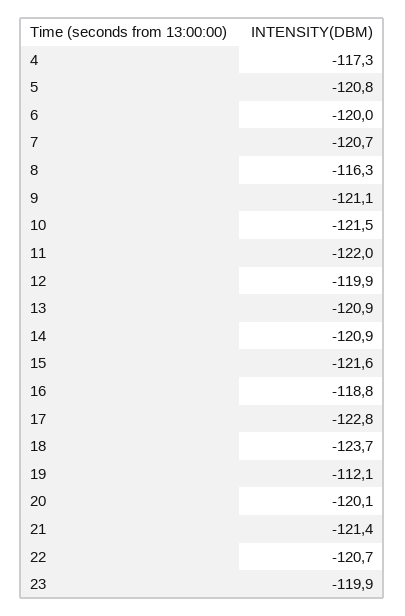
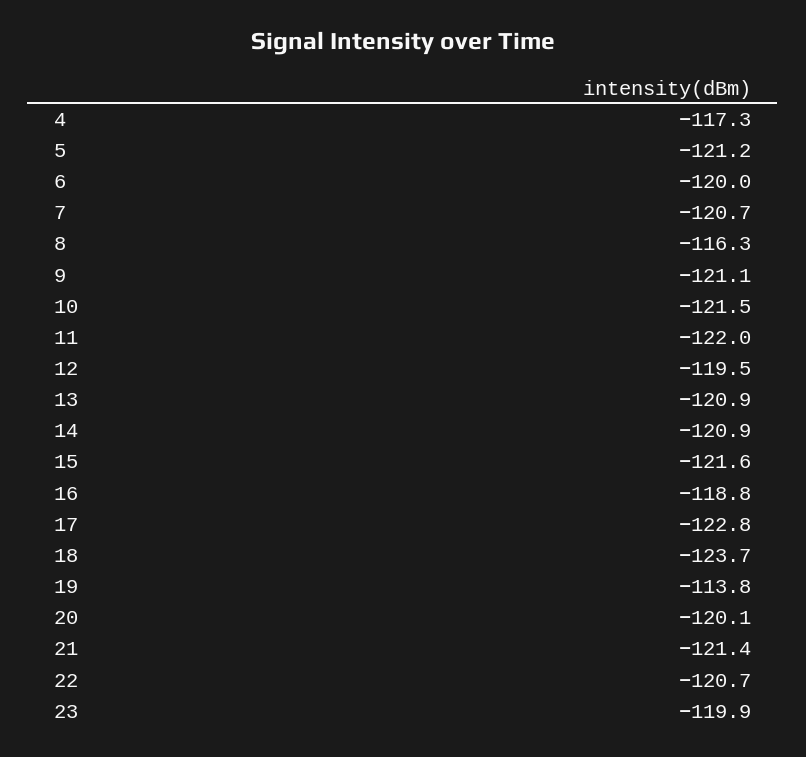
5: -120.8 -> -121.2
12: -119.9 -> -119.5
19: -112.1 -> -113.8

